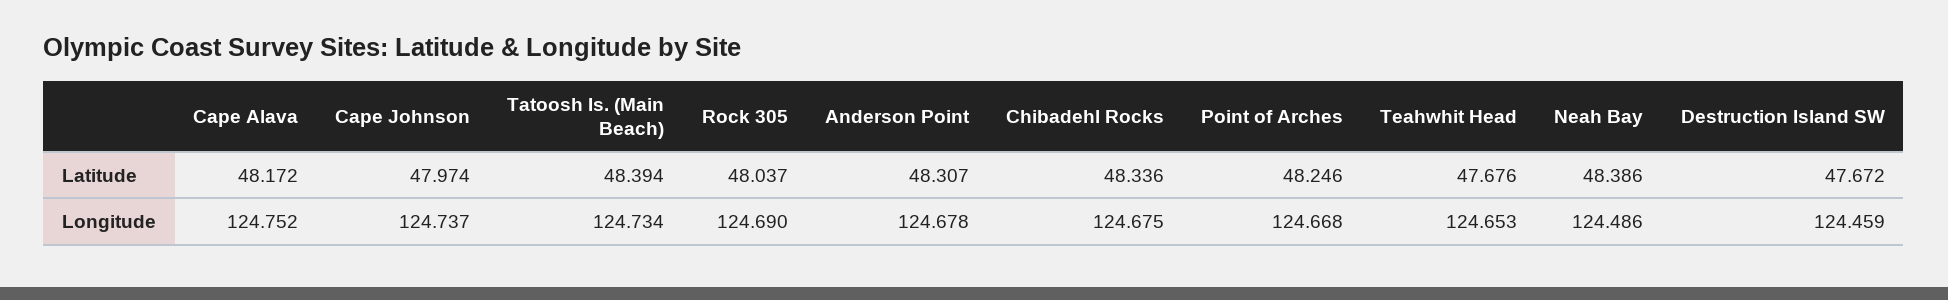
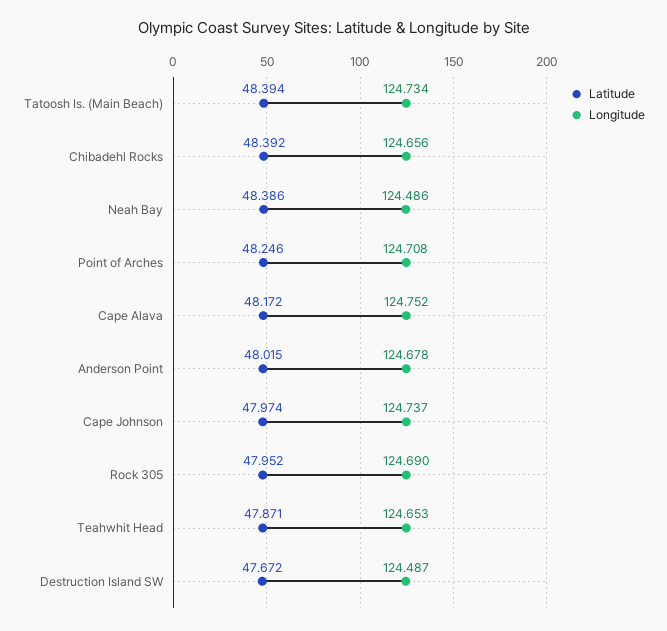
Latitude, Rock 305: 48.037 -> 47.952
Latitude, Anderson Point: 48.307 -> 48.015
Latitude, Chibadehl Rocks: 48.336 -> 48.392
Latitude, Teahwhit Head: 47.676 -> 47.871
Longitude, Chibadehl Rocks: 124.675 -> 124.656
Longitude, Point of Arches: 124.668 -> 124.708
Longitude, Destruction Island SW: 124.459 -> 124.487

